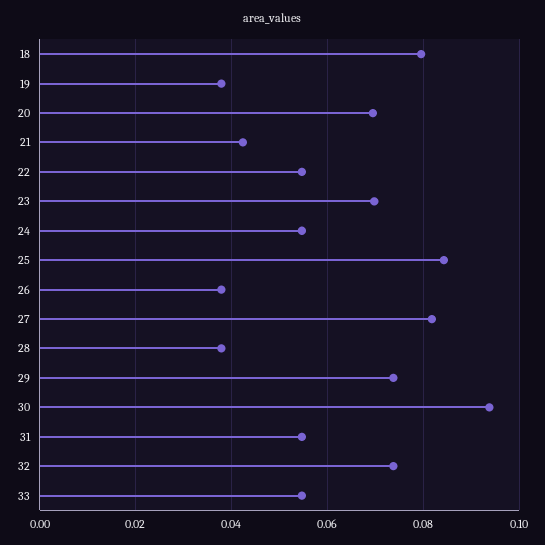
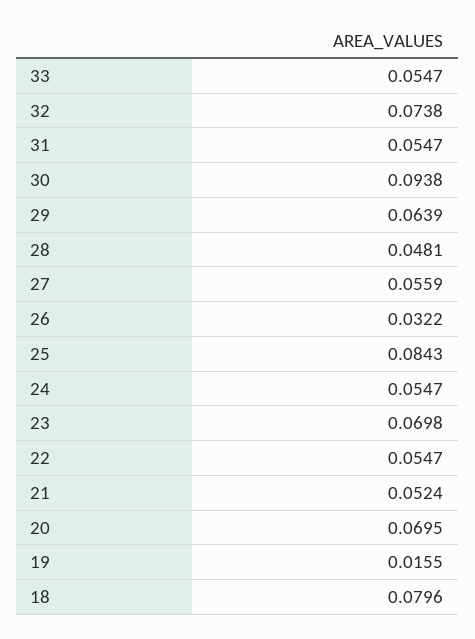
19: 0.038 -> 0.0155
21: 0.042 -> 0.0524
26: 0.038 -> 0.0322
27: 0.082 -> 0.0559
28: 0.038 -> 0.0481
29: 0.074 -> 0.0639

